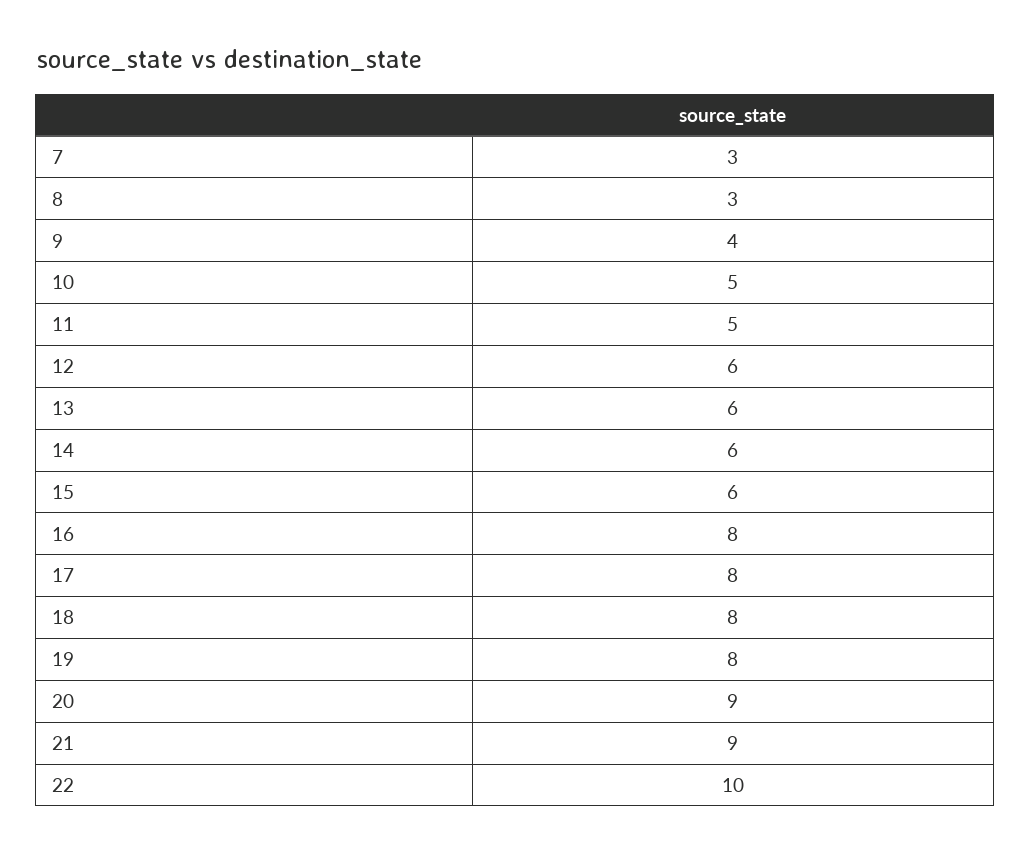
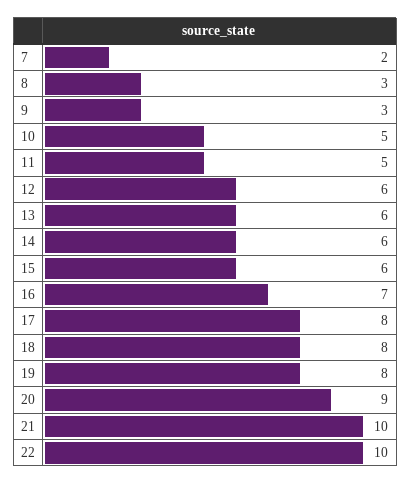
7: 3 -> 2
9: 4 -> 3
16: 8 -> 7
21: 9 -> 10

